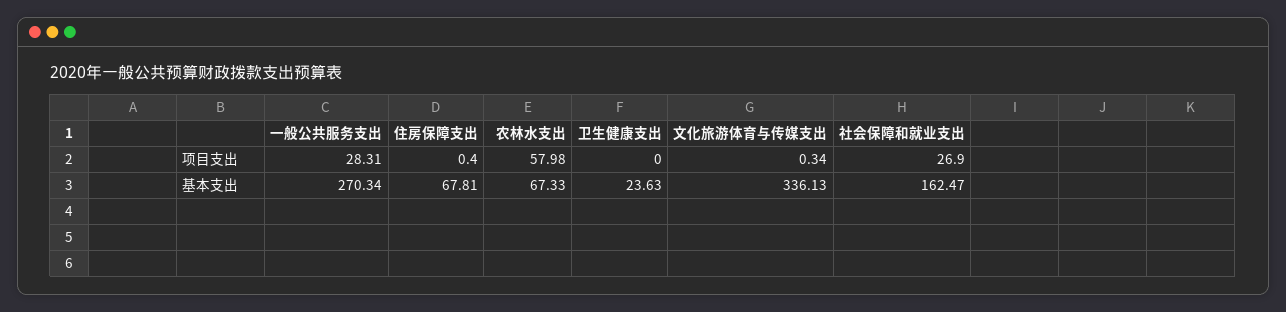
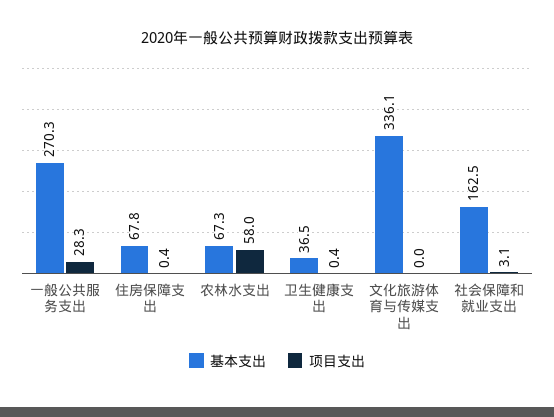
项目支出, 卫生健康支出: 0 -> 0.4
项目支出, 文化旅游体育与传媒支出: 0.34 -> 0
项目支出, 社会保障和就业支出: 26.9 -> 3.1
基本支出, 卫生健康支出: 23.63 -> 36.5

